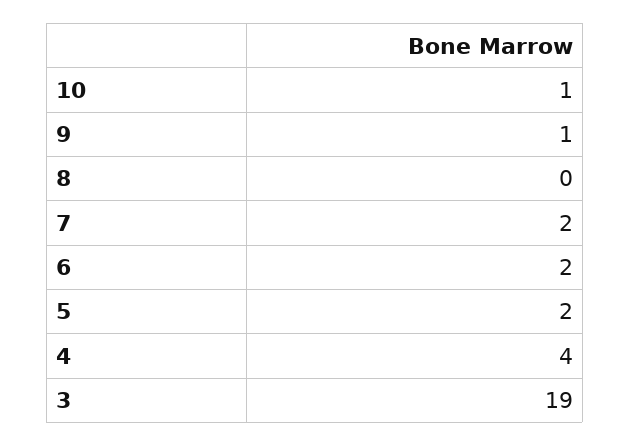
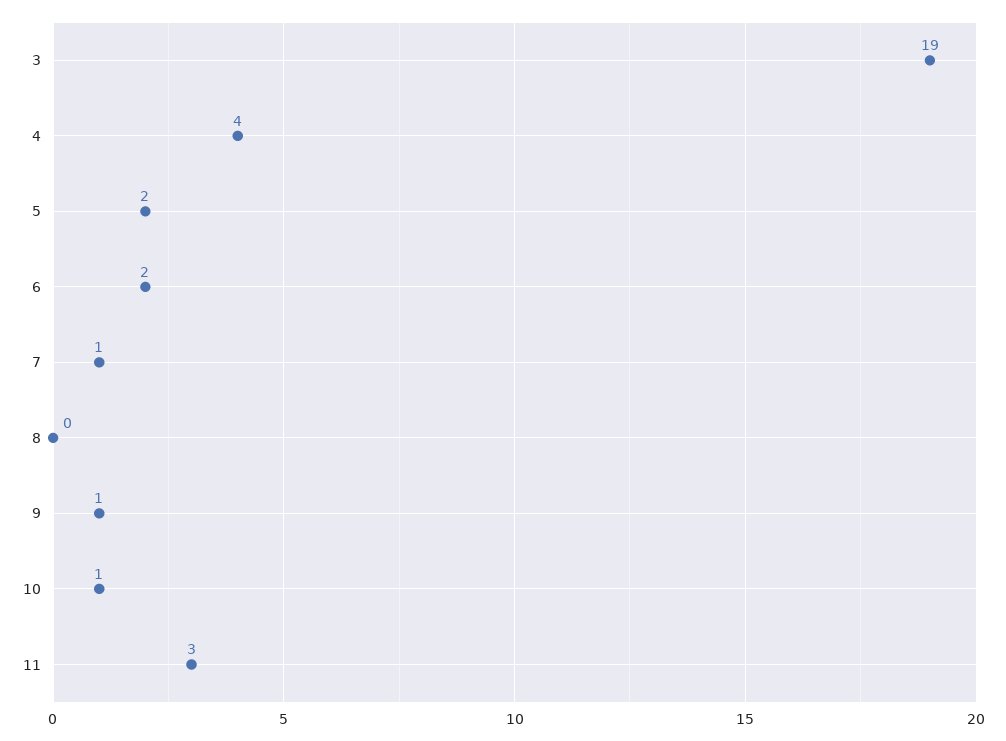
7: 2 -> 1
11: none -> 3

